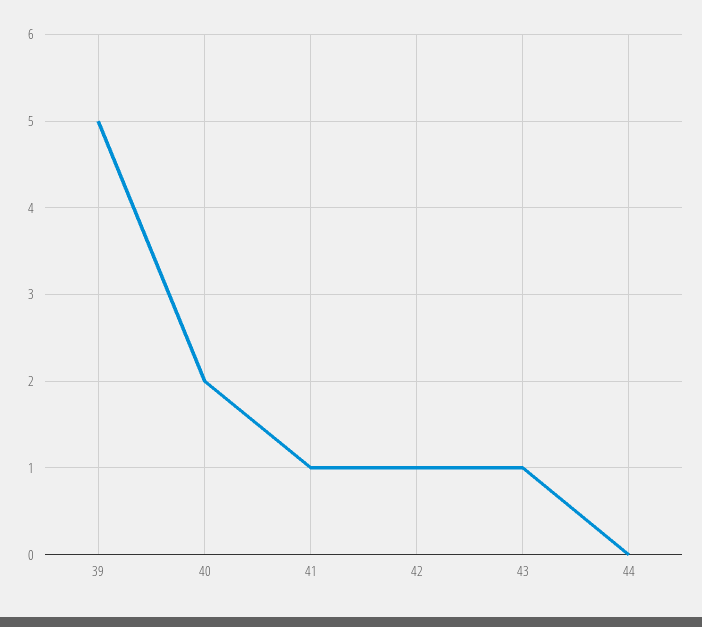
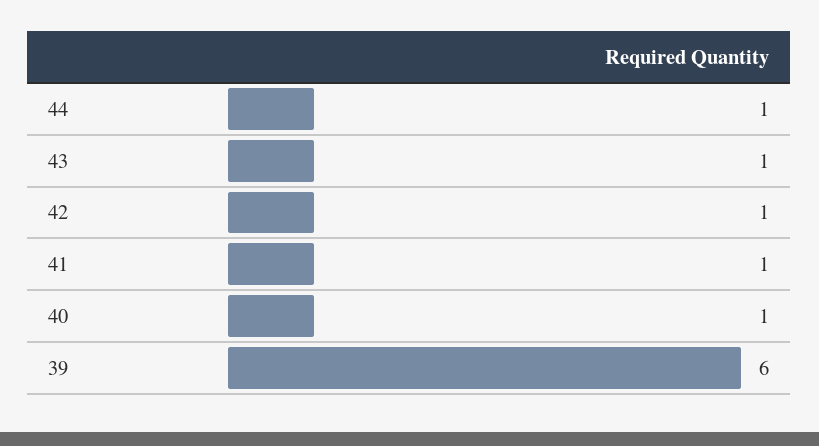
39: 5 -> 6
40: 2 -> 1
44: 0 -> 1

